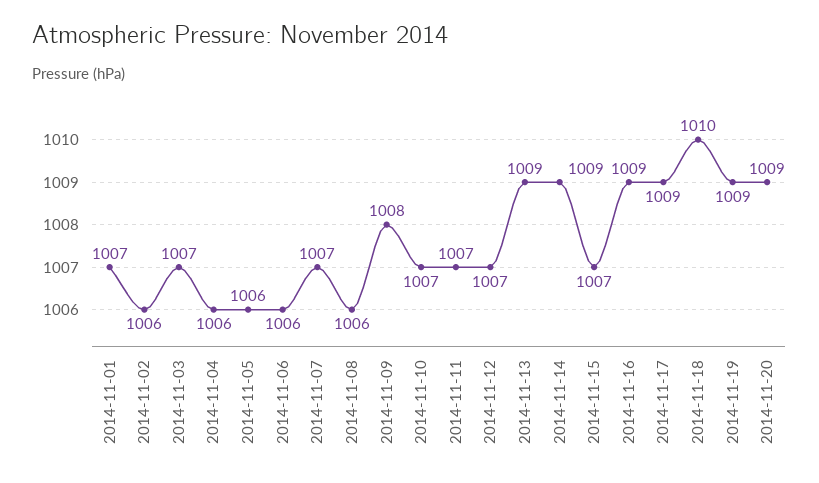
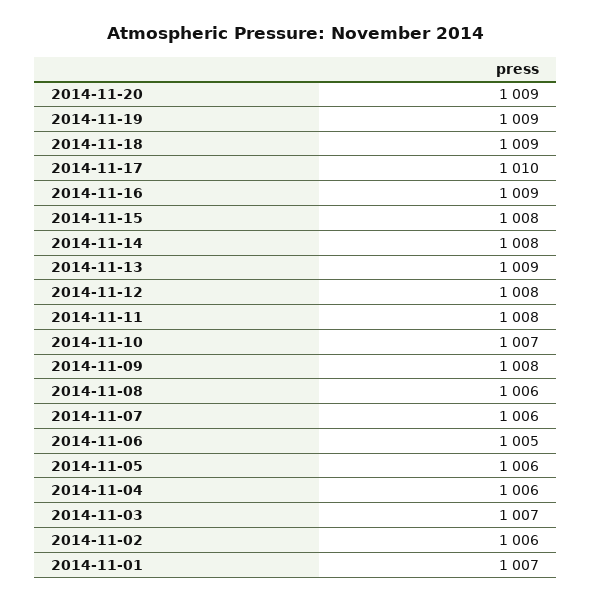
2014-11-06: 1006 -> 1005
2014-11-07: 1007 -> 1006
2014-11-11: 1007 -> 1008
2014-11-12: 1007 -> 1008
2014-11-14: 1009 -> 1008
2014-11-15: 1007 -> 1008
2014-11-17: 1009 -> 1010
2014-11-18: 1010 -> 1009

